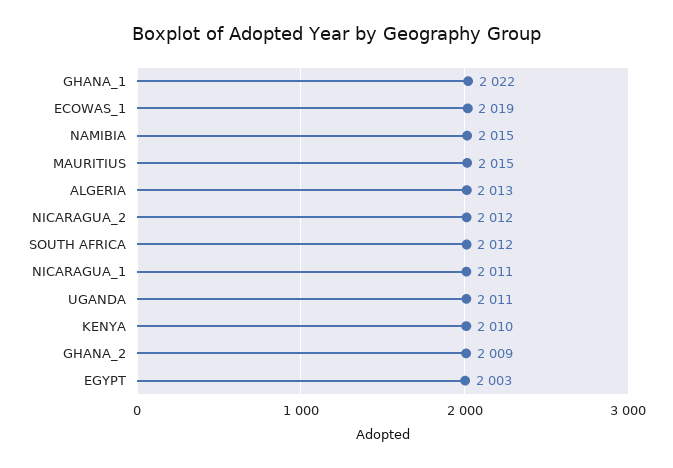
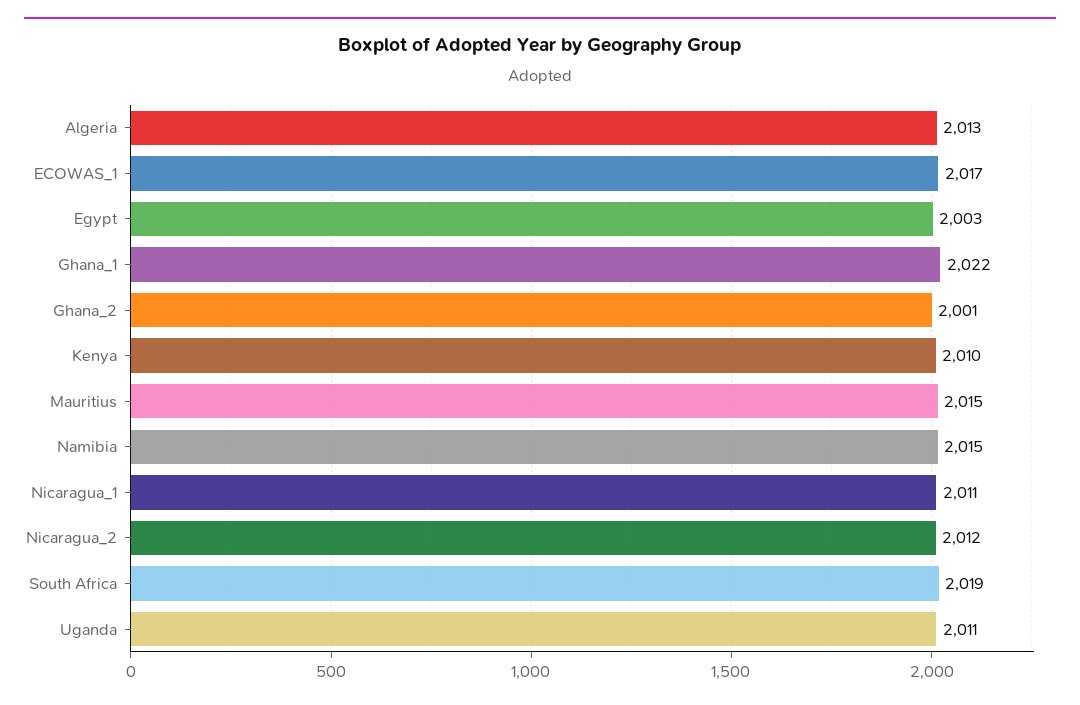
ECOWAS_1: 2019 -> 2017
SOUTH AFRICA: 2012 -> 2019
GHANA_2: 2009 -> 2001

